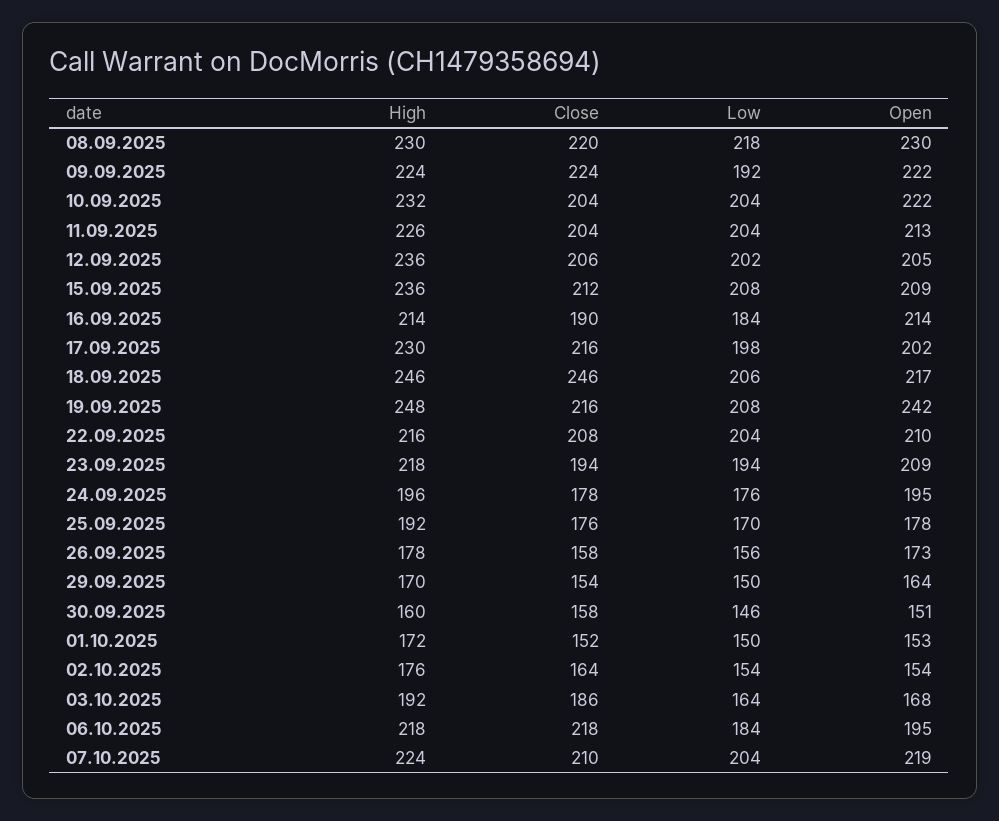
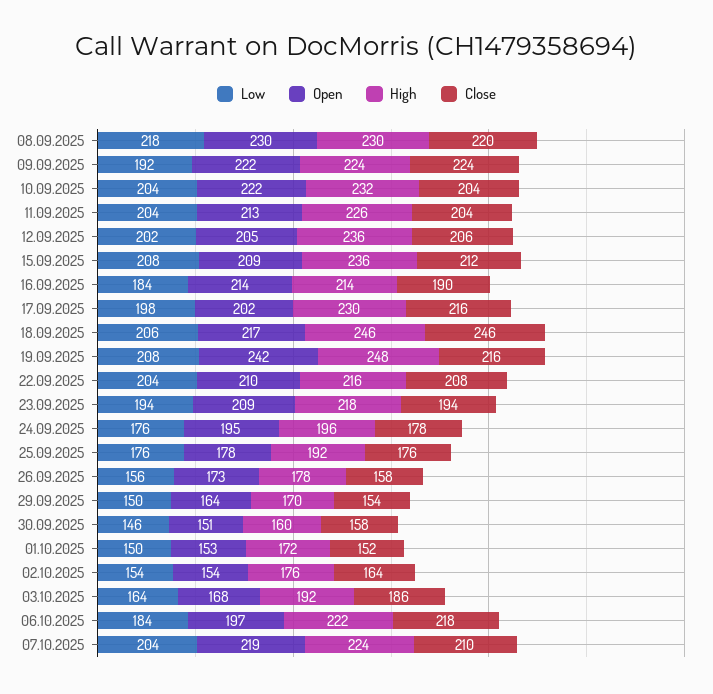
Low, 25.09.2025: 170 -> 176
High, 06.10.2025: 218 -> 222
Open, 06.10.2025: 195 -> 197

